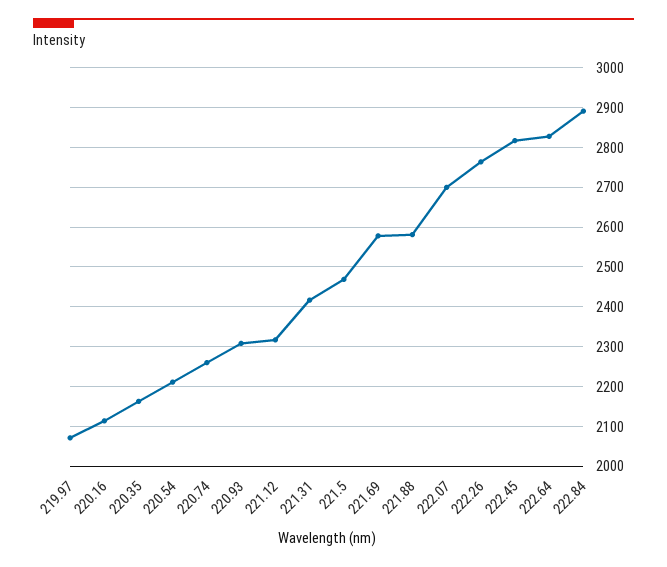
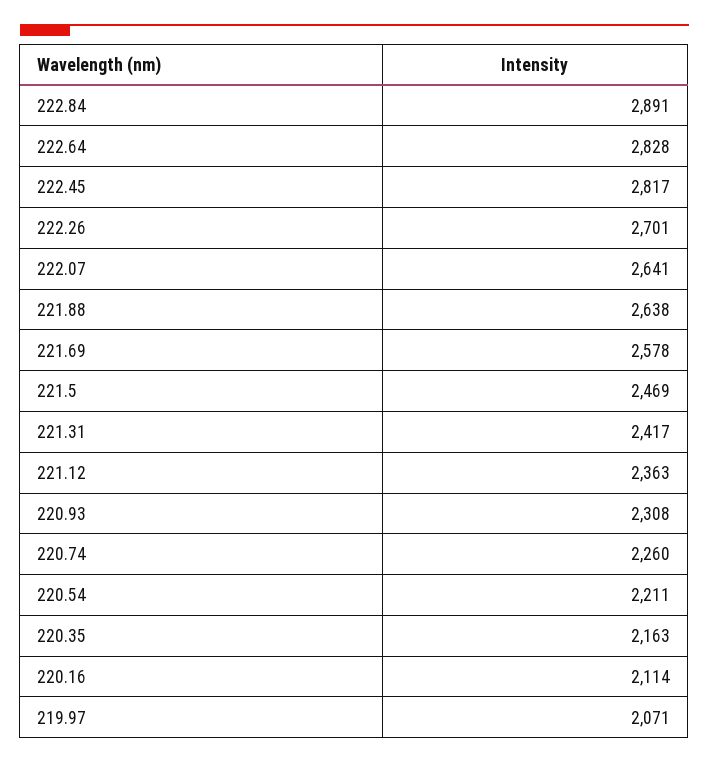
221.12: 2320 -> 2363
221.88: 2580 -> 2638
222.07: 2700 -> 2641
222.26: 2760 -> 2701

